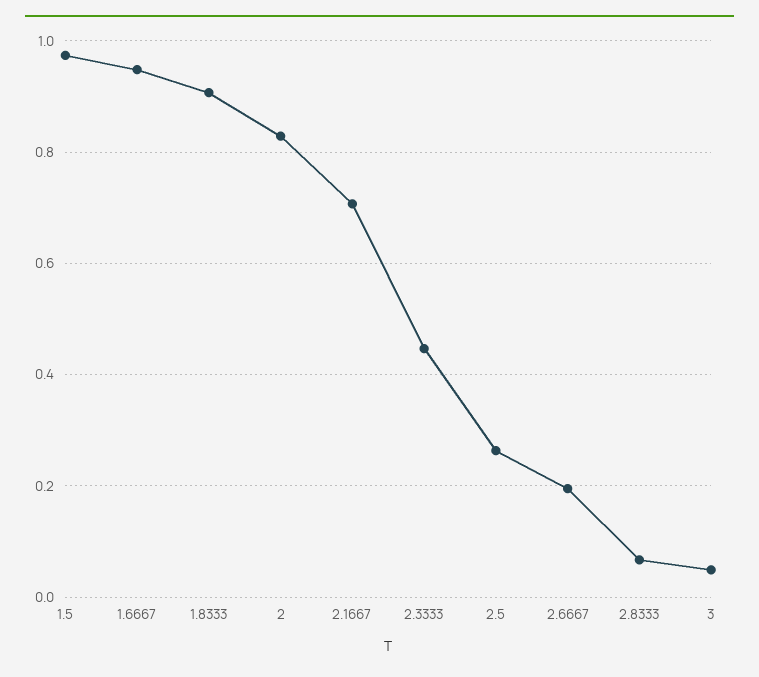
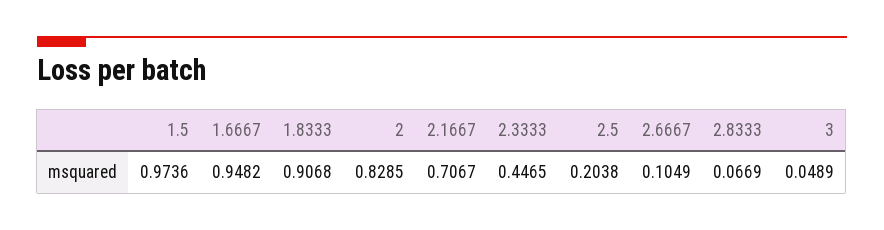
2.5: 0.26 -> 0.2038
2.6667: 0.2 -> 0.1049

